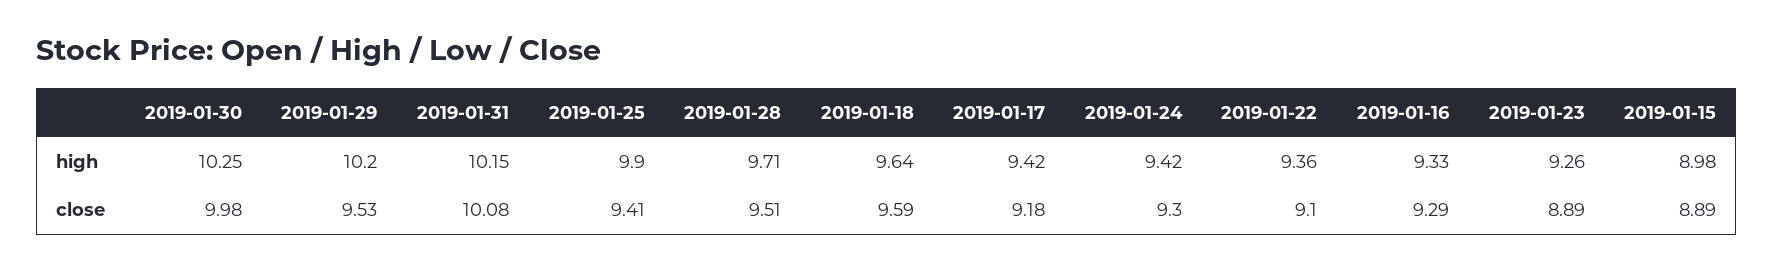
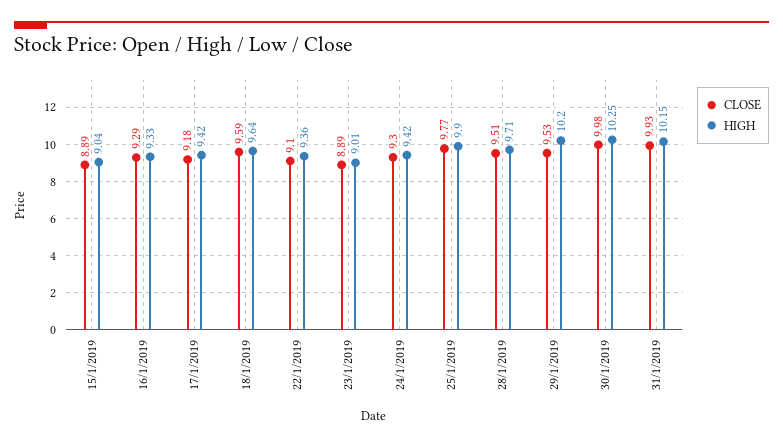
high, 2019-01-23: 9.26 -> 9.01
high, 2019-01-15: 8.98 -> 9.04
close, 2019-01-31: 10.08 -> 9.93
close, 2019-01-25: 9.41 -> 9.77

